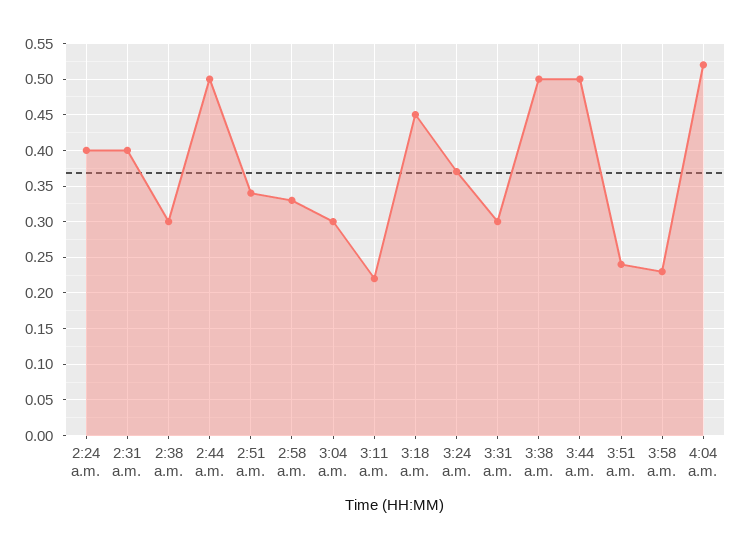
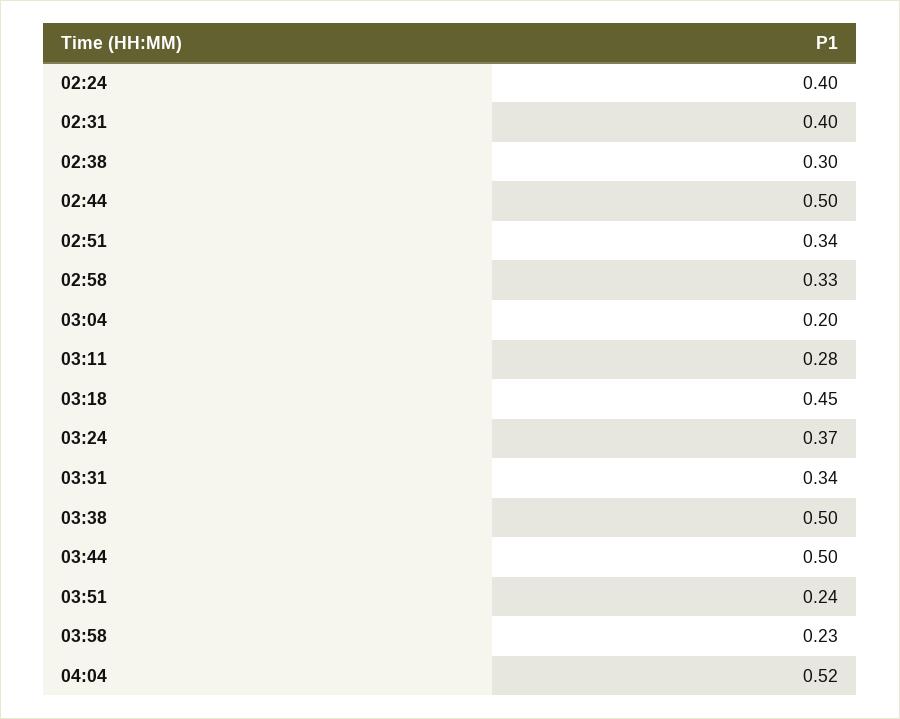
3:04 a.m.: 0.3 -> 0.2
3:11 a.m.: 0.22 -> 0.28
3:31 a.m.: 0.3 -> 0.34

